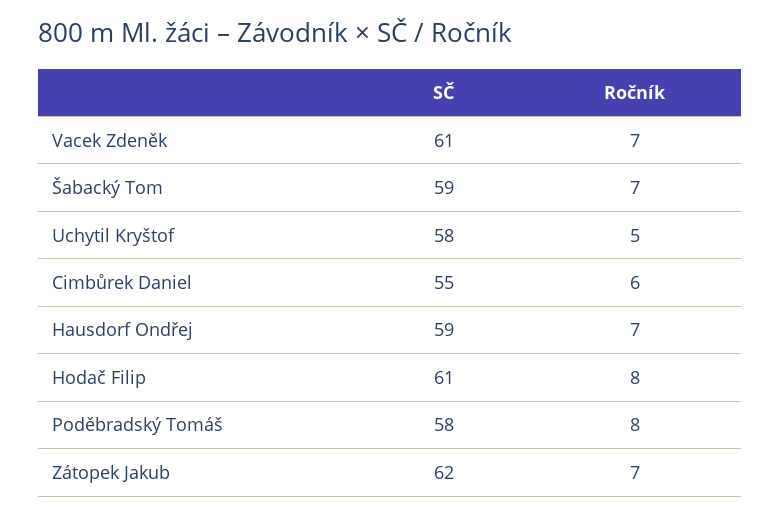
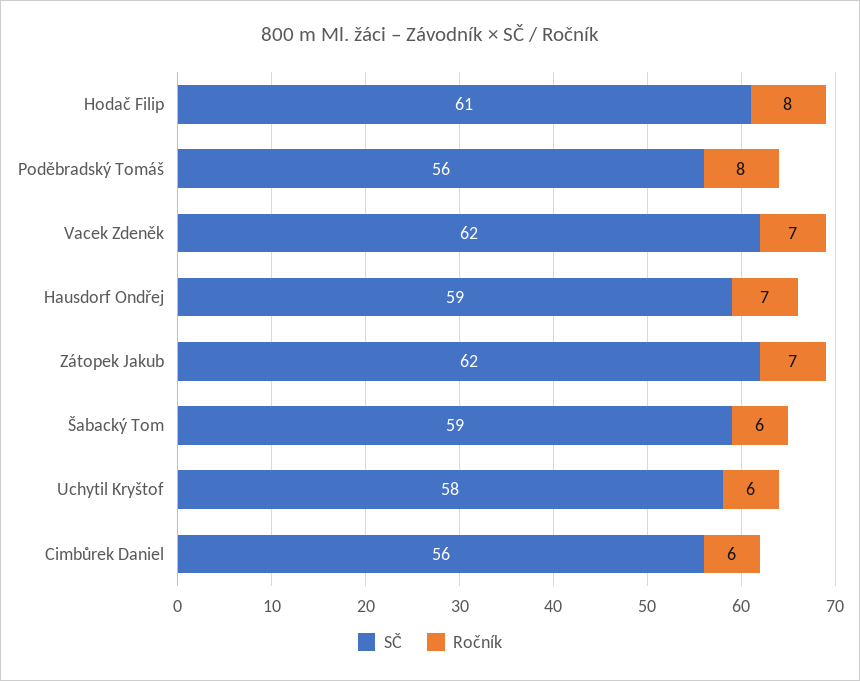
SČ, Vacek Zdeněk: 61 -> 62
Ročník, Šabacký Tom: 7 -> 6
Ročník, Uchytil Kryštof: 5 -> 6
SČ, Cimbůrek Daniel: 55 -> 56
SČ, Poděbradský Tomáš: 58 -> 56

